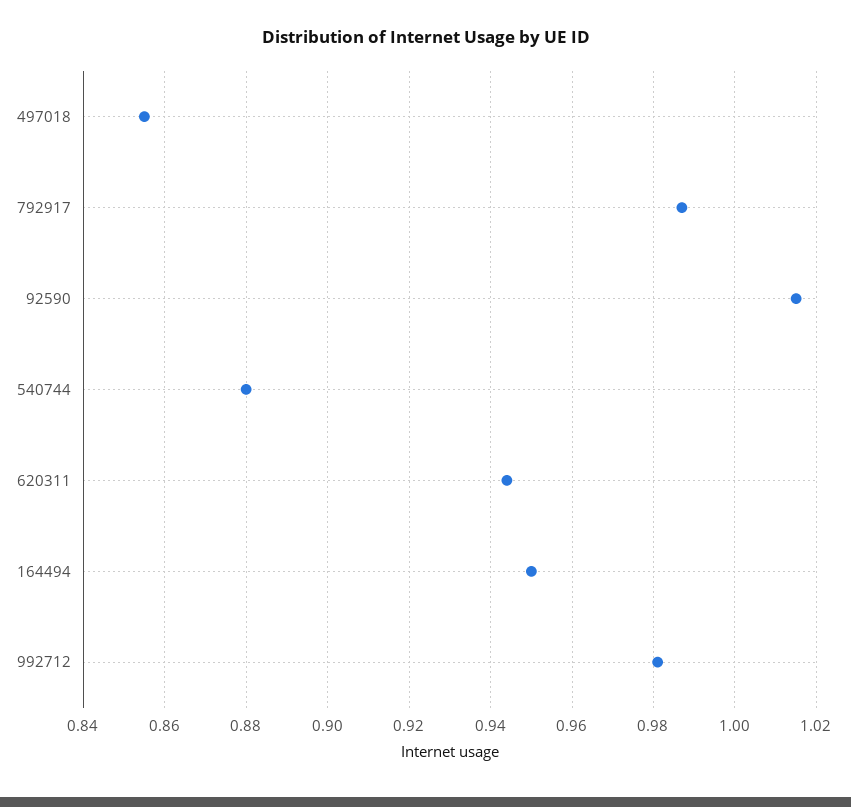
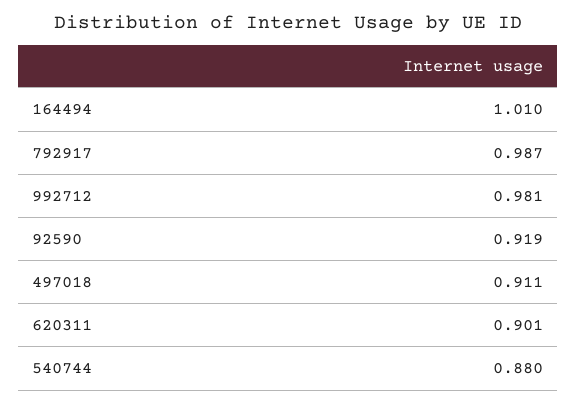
497018: 0.855 -> 0.911
92590: 1.015 -> 0.919
620311: 0.945 -> 0.901
164494: 0.95 -> 1.01

